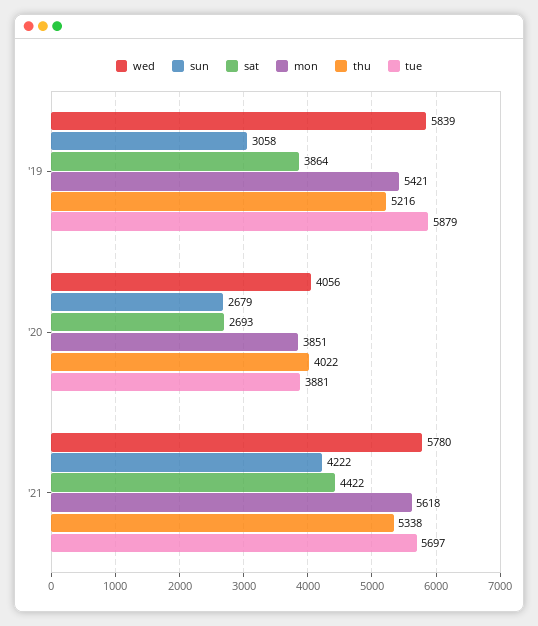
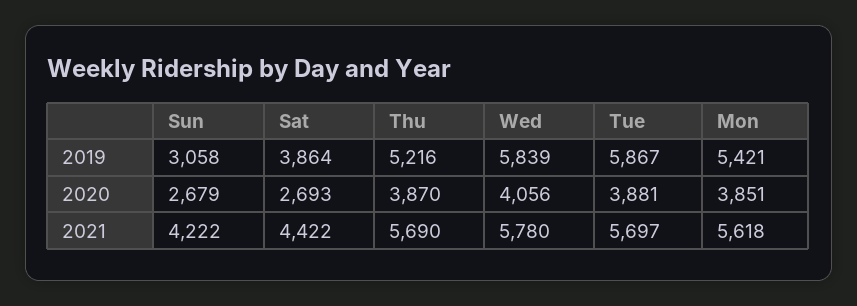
tue, '19: 5879 -> 5867
thu, '20: 4022 -> 3870
thu, '21: 5338 -> 5690

